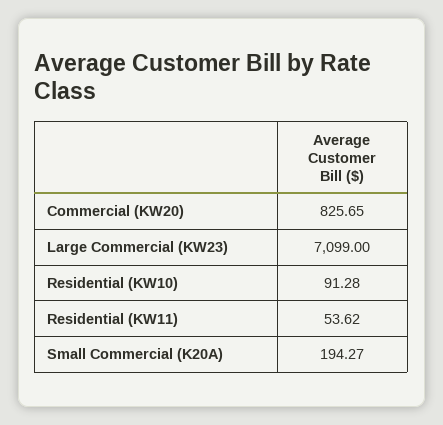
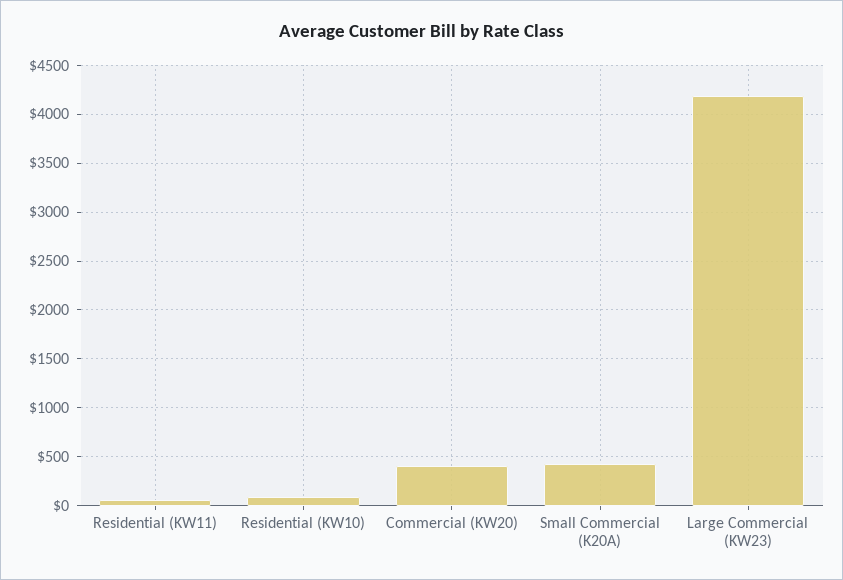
Commercial (KW20): 825.65 -> 400
Large Commercial (KW23): 7099 -> 4200
Small Commercial (K20A): 194.27 -> 400

